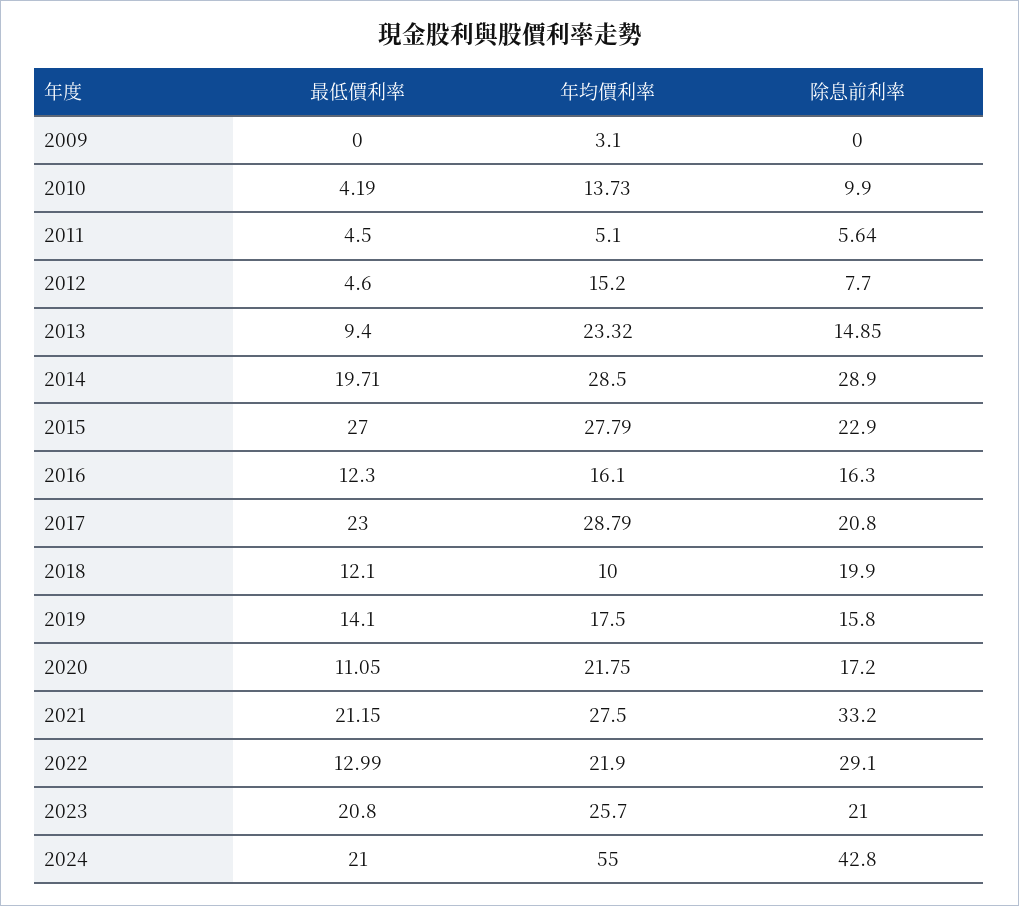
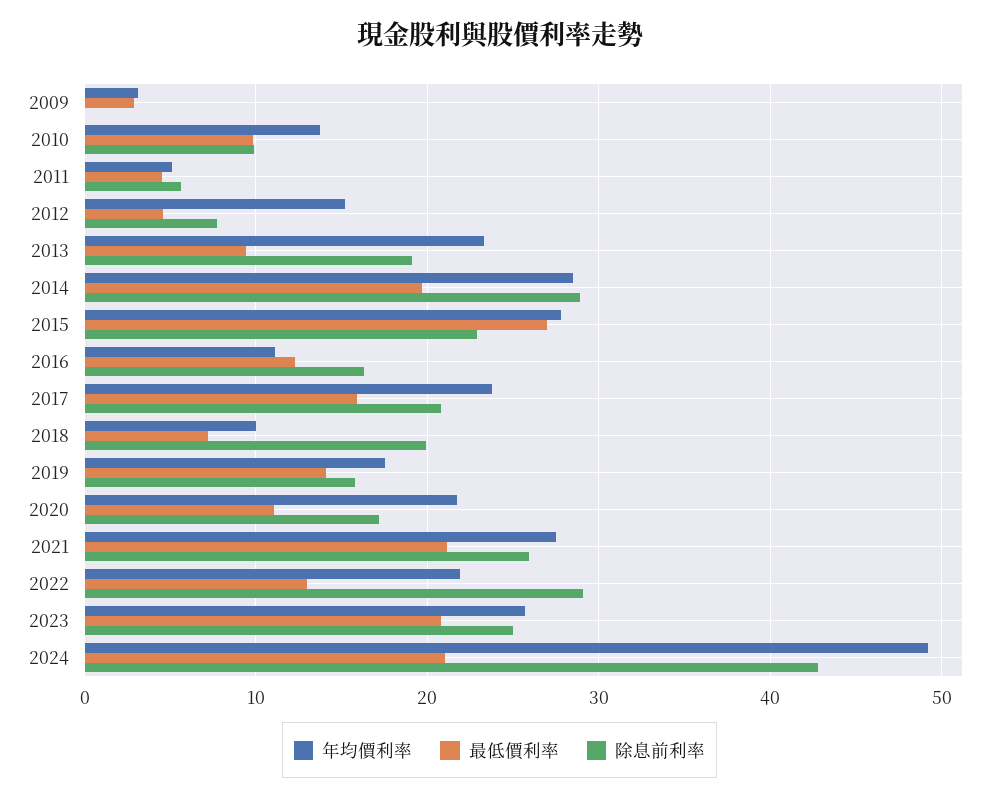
最低價利率, 2009: 0 -> 3
最低價利率, 2010: 4.19 -> 10
除息前利率, 2013: 14.85 -> 19
年均價利率, 2016: 16.1 -> 11
最低價利率, 2017: 23 -> 16
年均價利率, 2017: 28.79 -> 24
最低價利率, 2018: 12.1 -> 7
除息前利率, 2021: 33.2 -> 26
除息前利率, 2023: 21 -> 25
年均價利率, 2024: 55 -> 49

